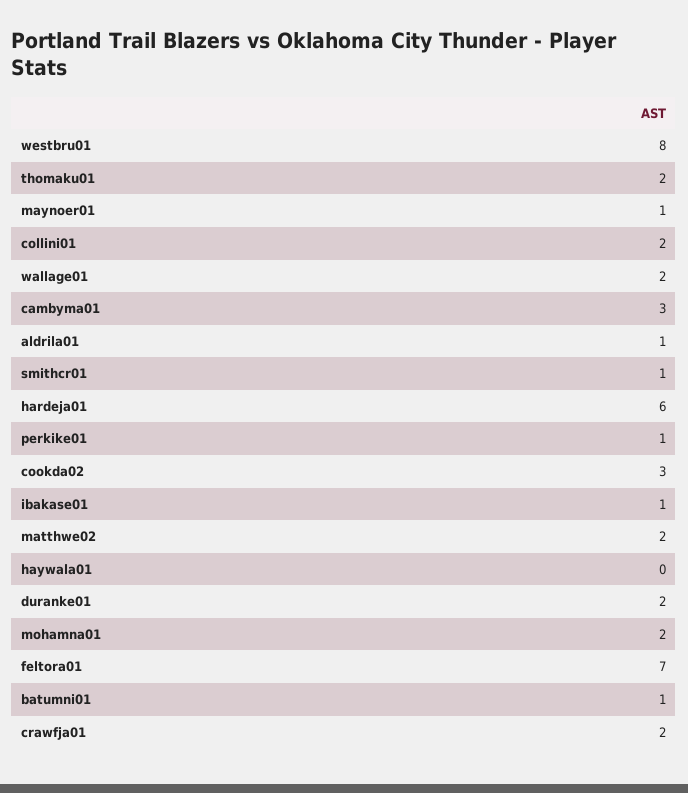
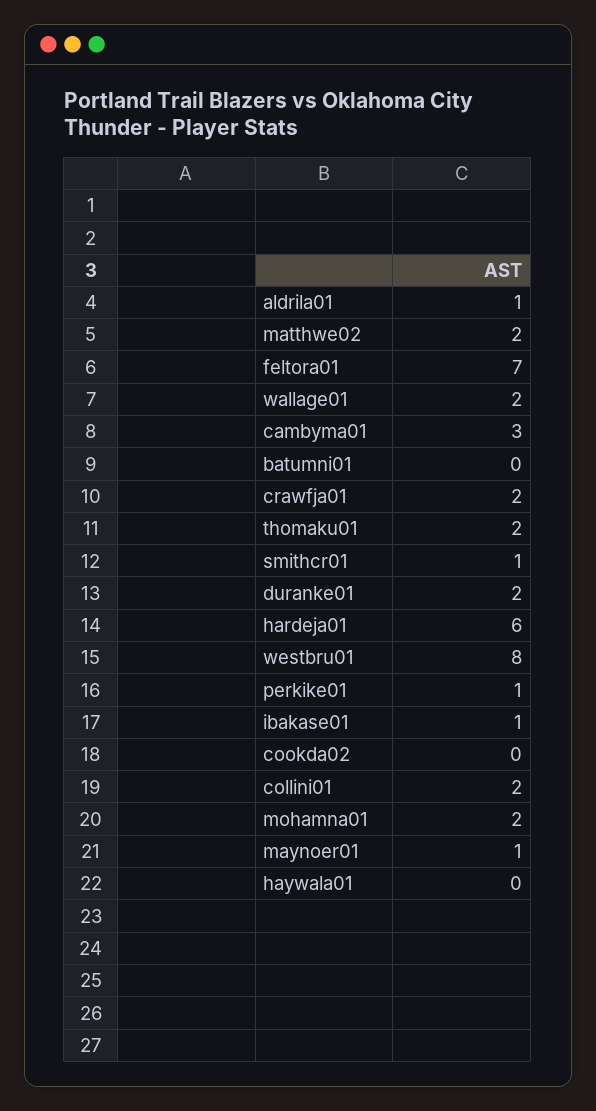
cookda02: 3 -> 0
batumni01: 1 -> 0

